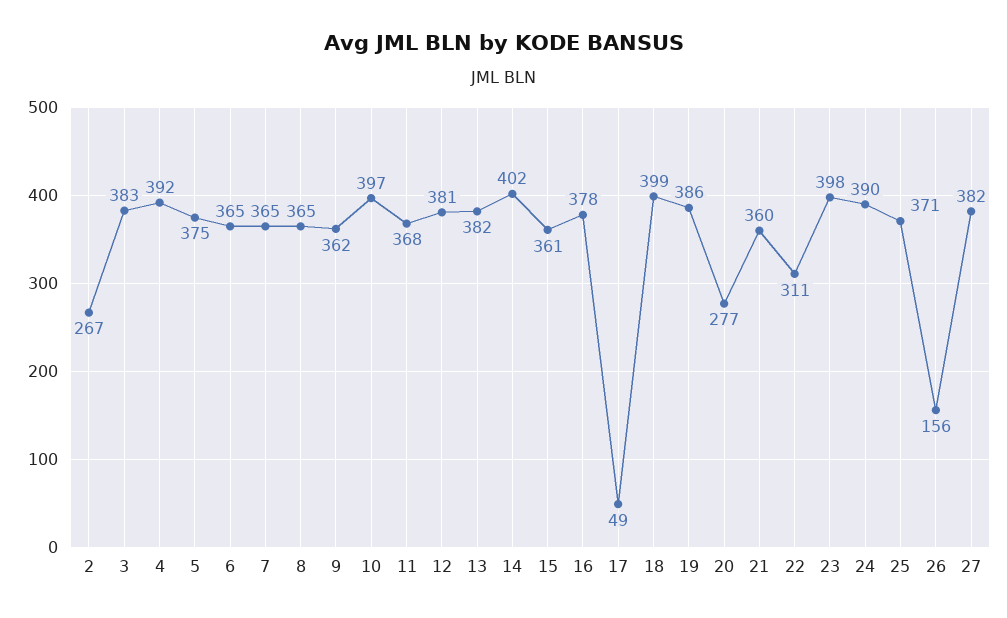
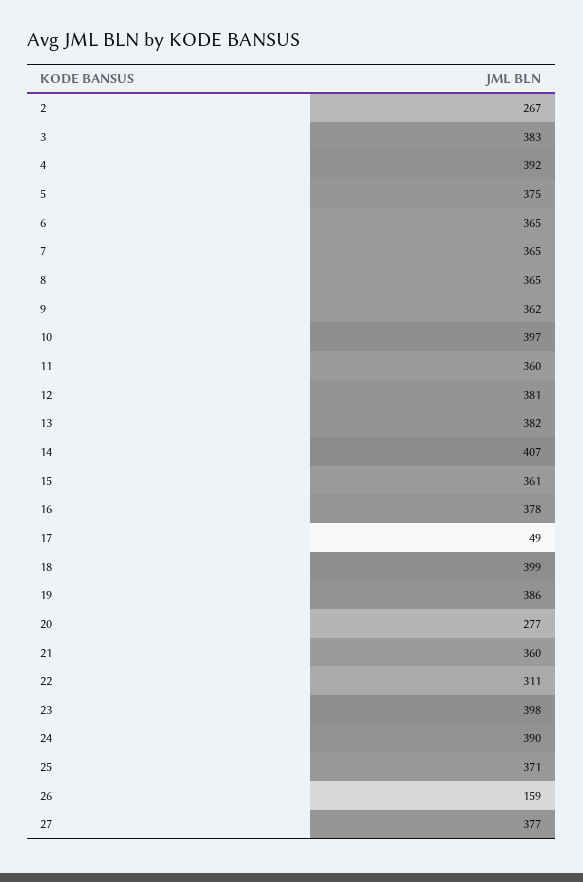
11: 368 -> 360
14: 402 -> 407
26: 156 -> 159
27: 382 -> 377

